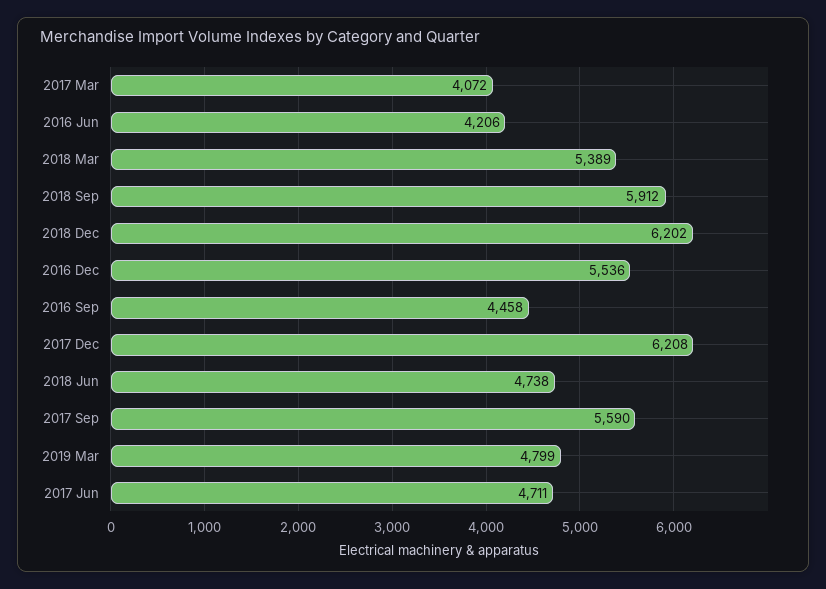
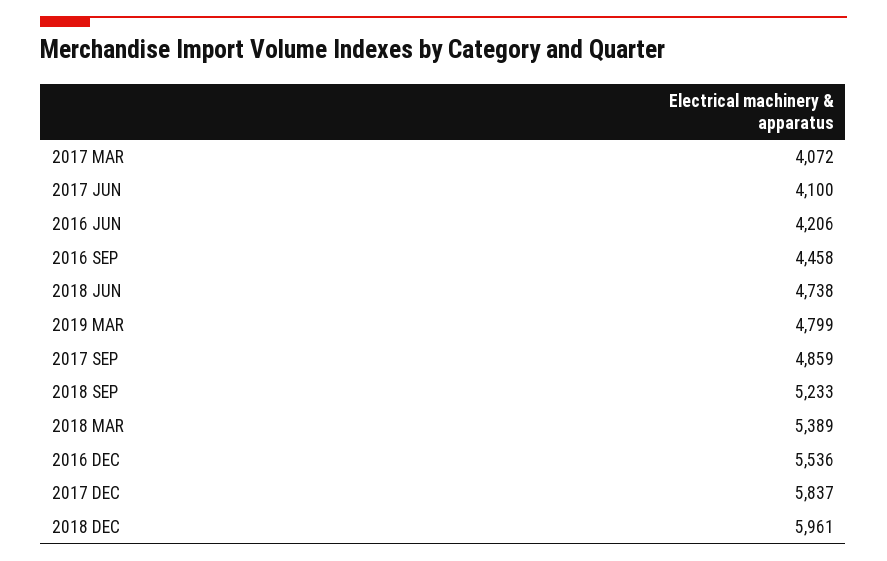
2018 Sep: 5912 -> 5233
2018 Dec: 6202 -> 5961
2017 Dec: 6208 -> 5837
2017 Sep: 5590 -> 4859
2017 Jun: 4711 -> 4100

